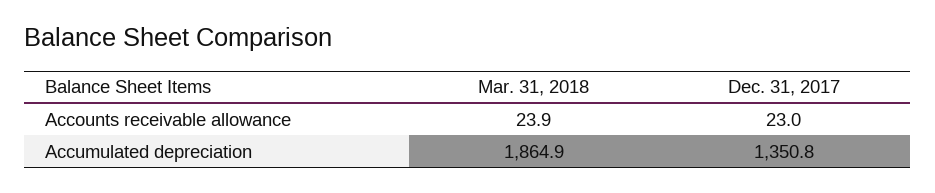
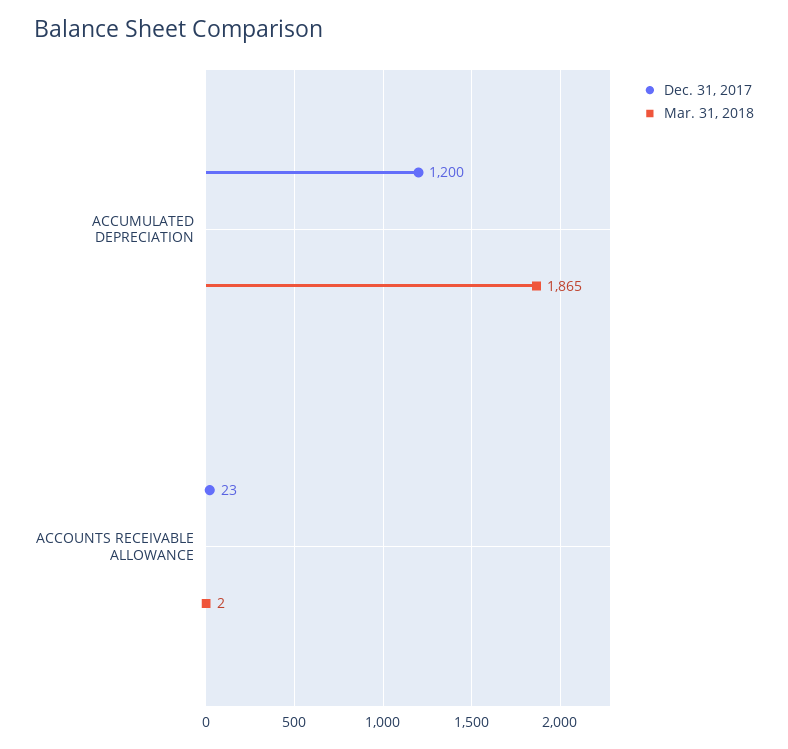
Mar. 31, 2018, Accounts receivable allowance: 23.9 -> 2
Dec. 31, 2017, Accumulated depreciation: 1350.8 -> 1200

